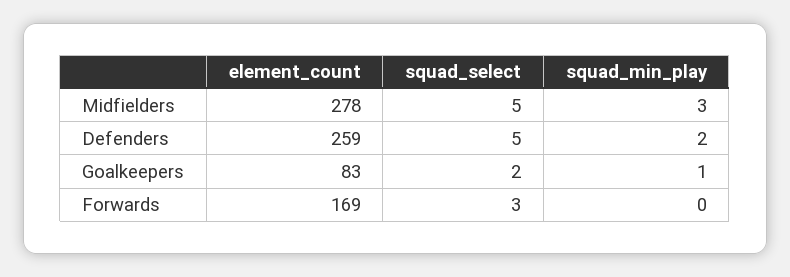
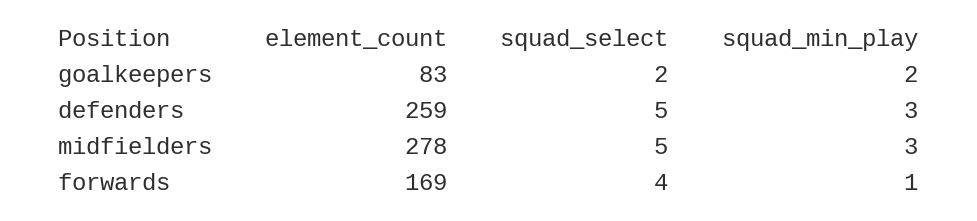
squad_min_play, Defenders: 2 -> 3
squad_min_play, Goalkeepers: 1 -> 2
squad_select, Forwards: 3 -> 4
squad_min_play, Forwards: 0 -> 1

